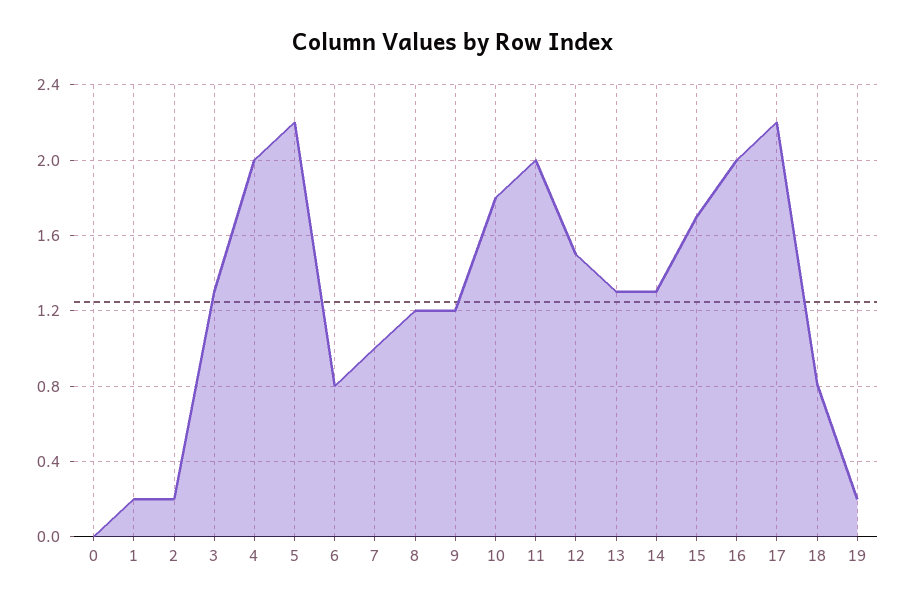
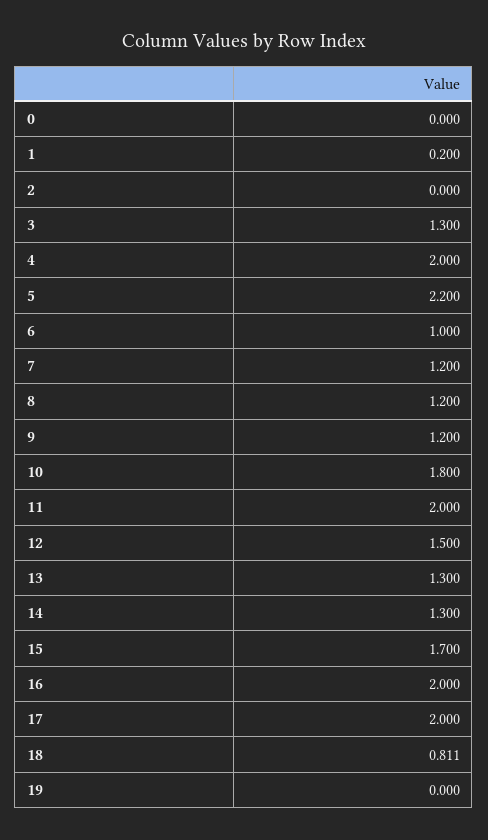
2: 0.2 -> 0
6: 0.8 -> 1
7: 1 -> 1.2
17: 2.2 -> 2
19: 0.2 -> 0

